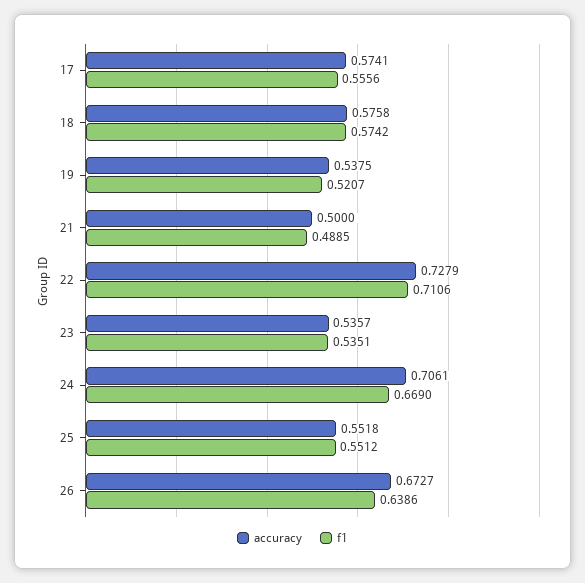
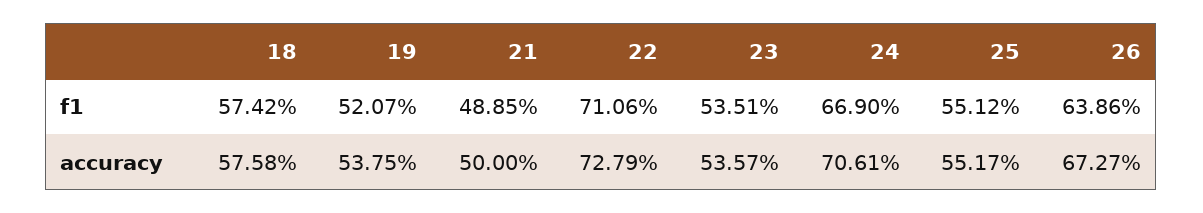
accuracy, 17: 0.5741 -> none
f1, 17: 0.5556 -> none
accuracy, 25: 0.5518 -> 0.5517

